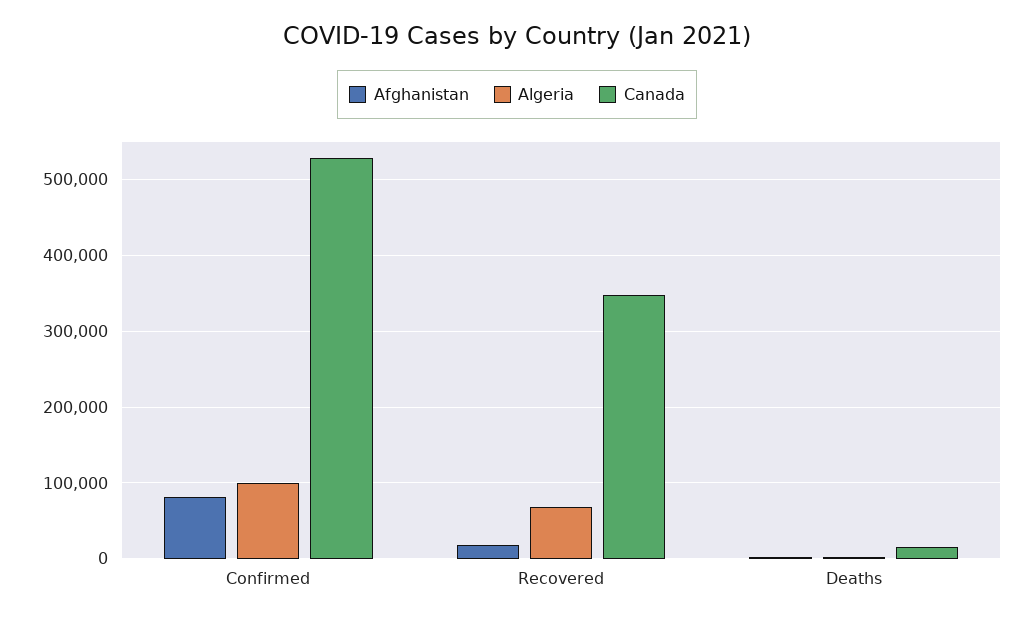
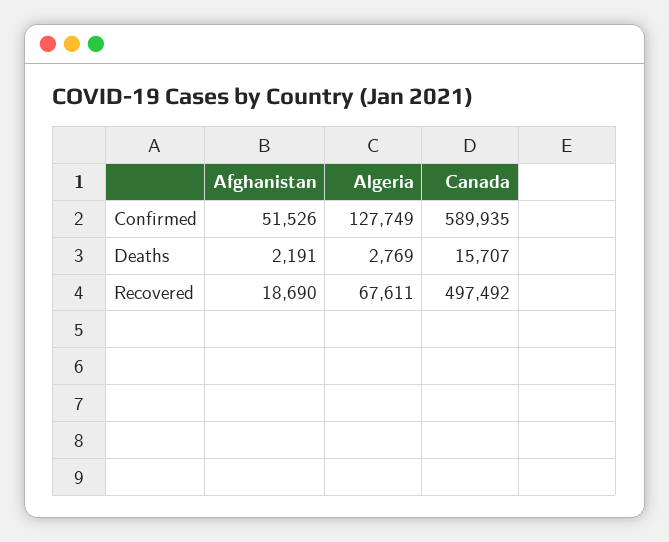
Afghanistan, Confirmed: 80000 -> 51526
Algeria, Confirmed: 100000 -> 127749
Canada, Confirmed: 530000 -> 589935
Canada, Recovered: 350000 -> 497492

